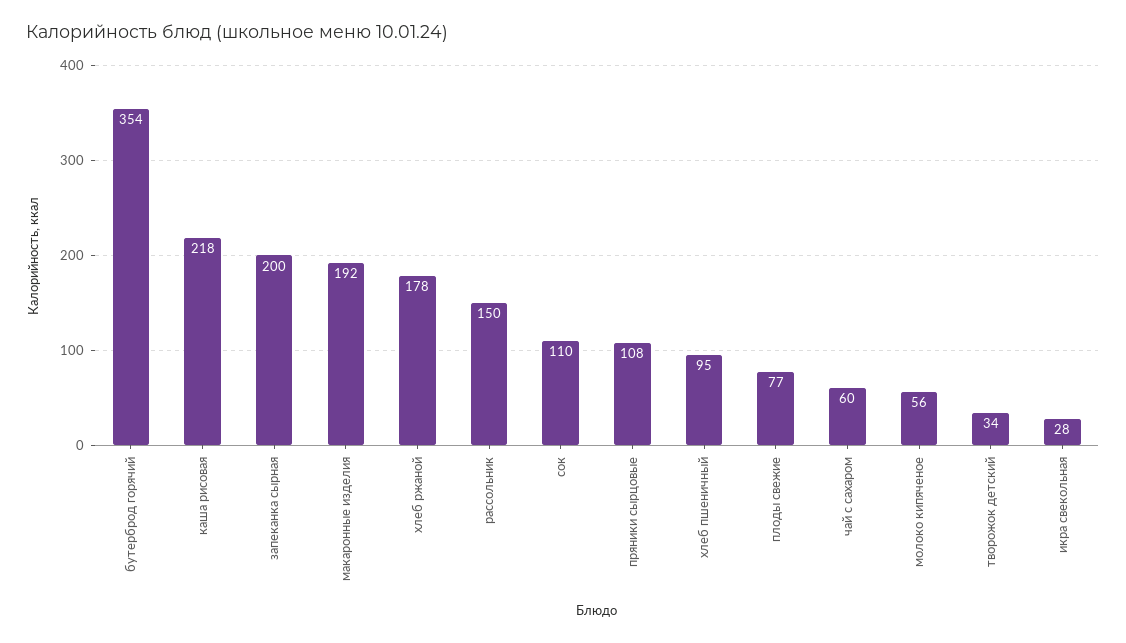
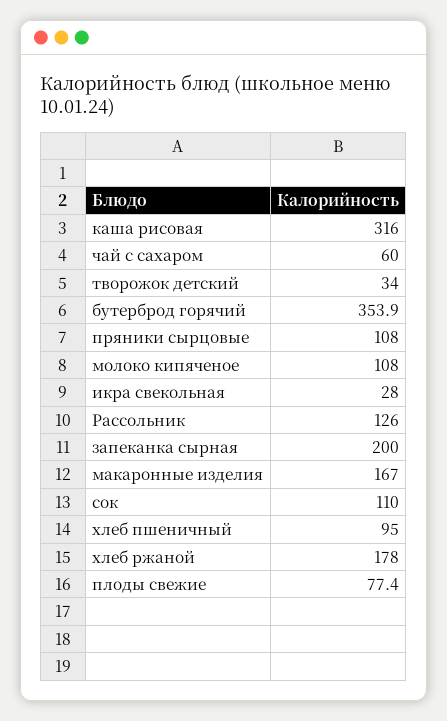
каша рисовая: 218 -> 316
макаронные изделия: 192 -> 167
рассольник: 150 -> 126
молоко кипяченое: 56 -> 108

